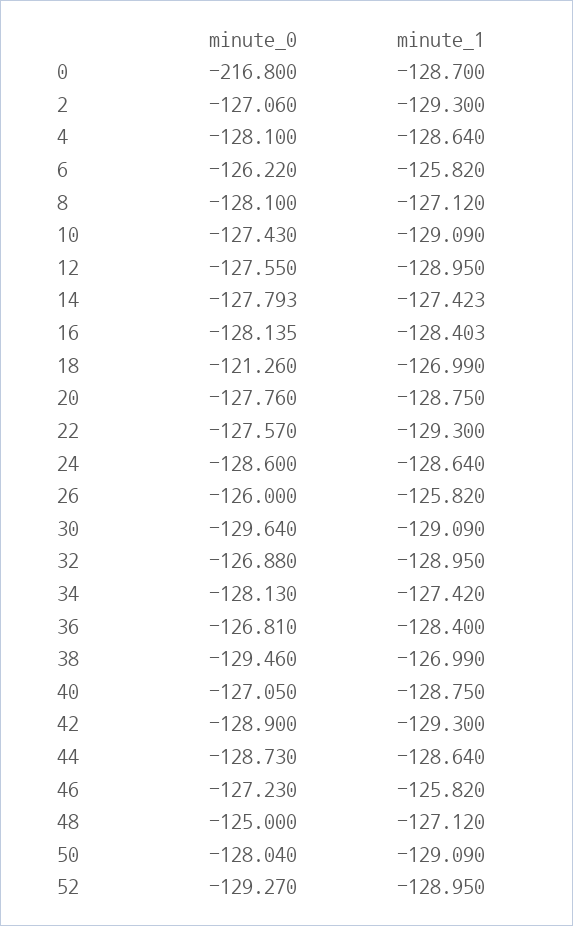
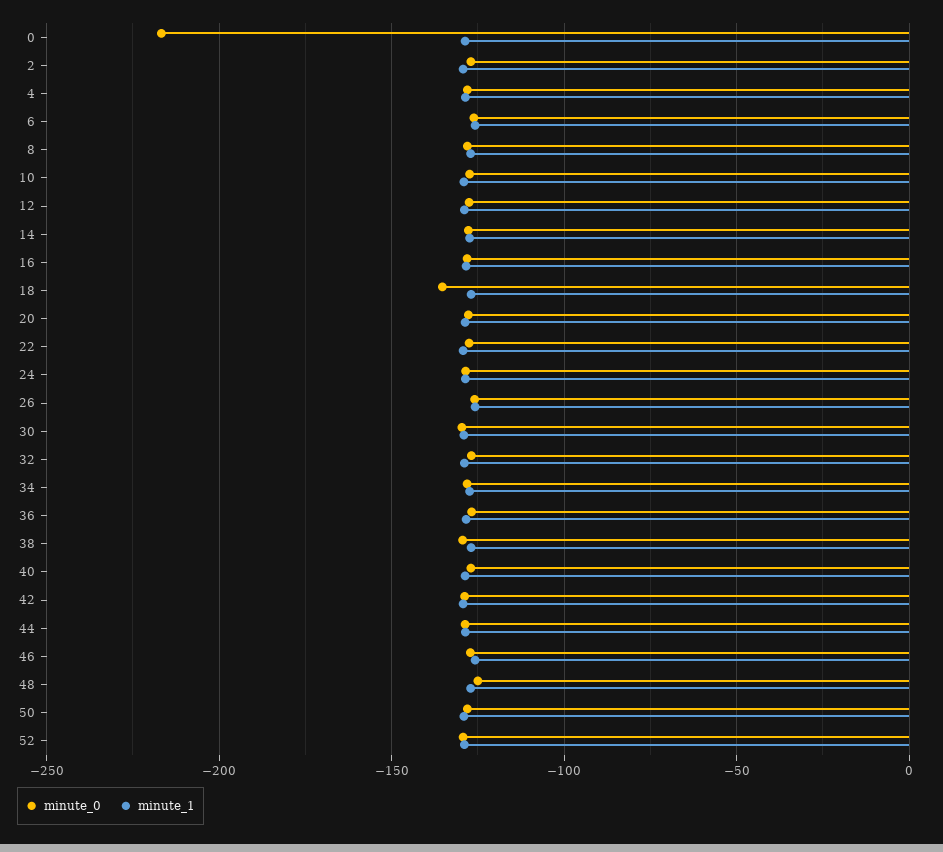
minute_0, 18: -121.26 -> -135

